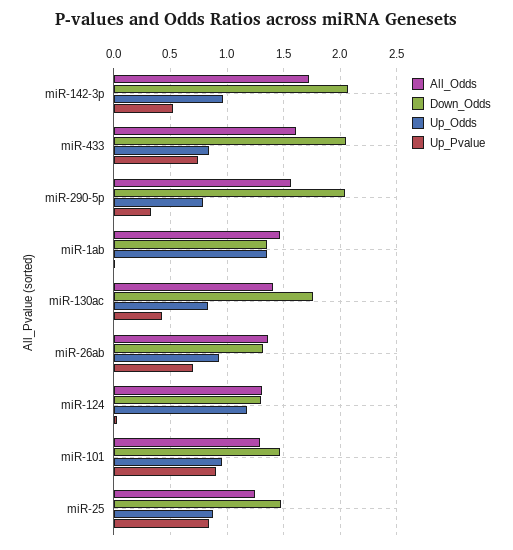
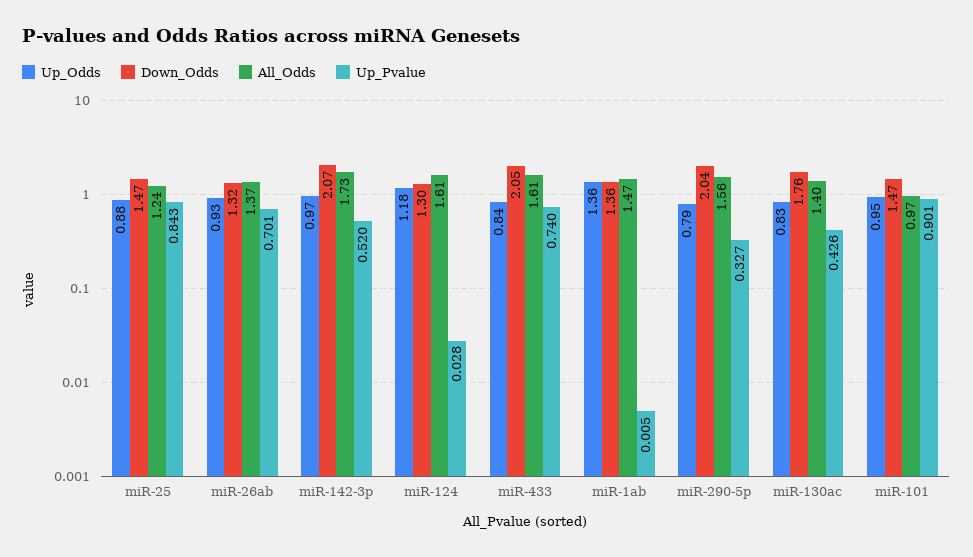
All_Odds, miR-124: 1.3 -> 1.61
All_Odds, miR-101: 1.3 -> 0.97

